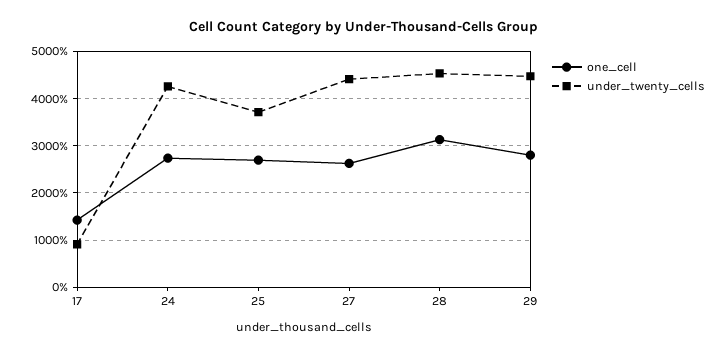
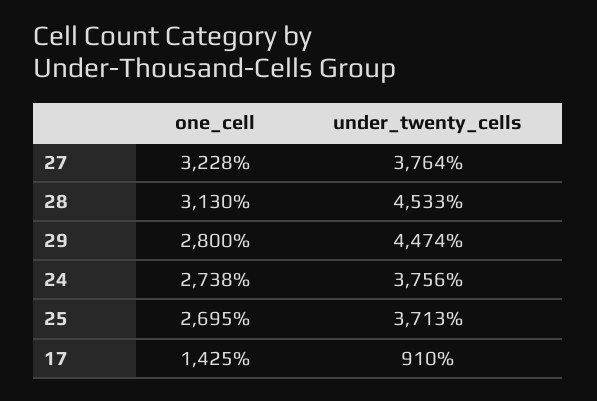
under_twenty_cells, 24: 4200 -> 3756
one_cell, 27: 2600 -> 3228
under_twenty_cells, 27: 4400 -> 3764

